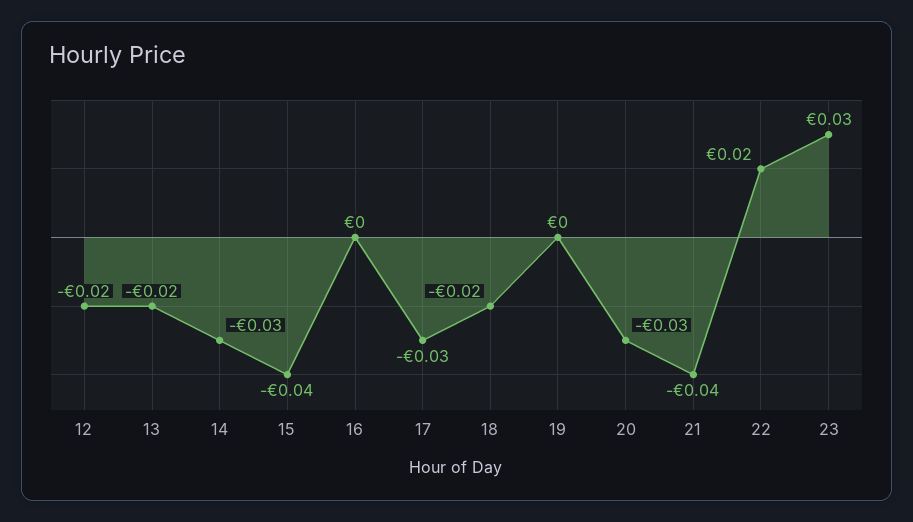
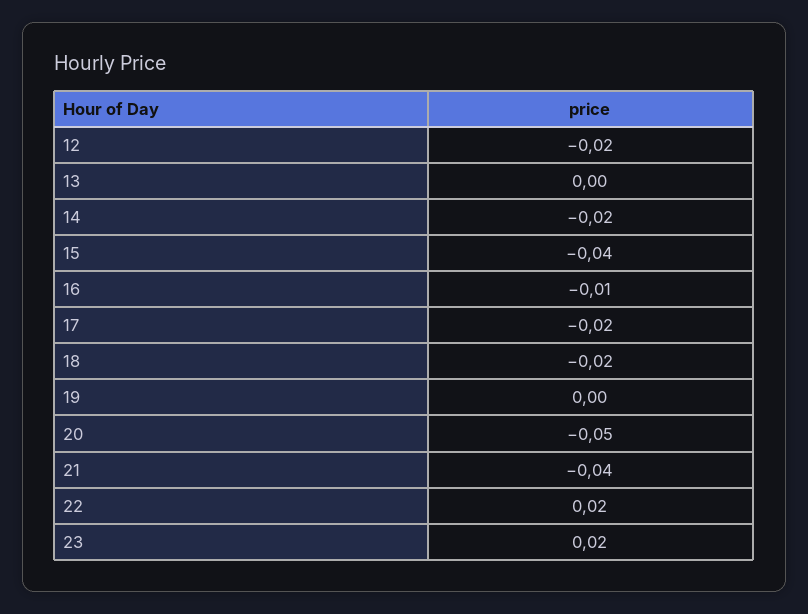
13: -0.02 -> 0
14: -0.03 -> -0.02
16: 0 -> -0.01
17: -0.03 -> -0.02
20: -0.03 -> -0.05
23: 0.03 -> 0.02

